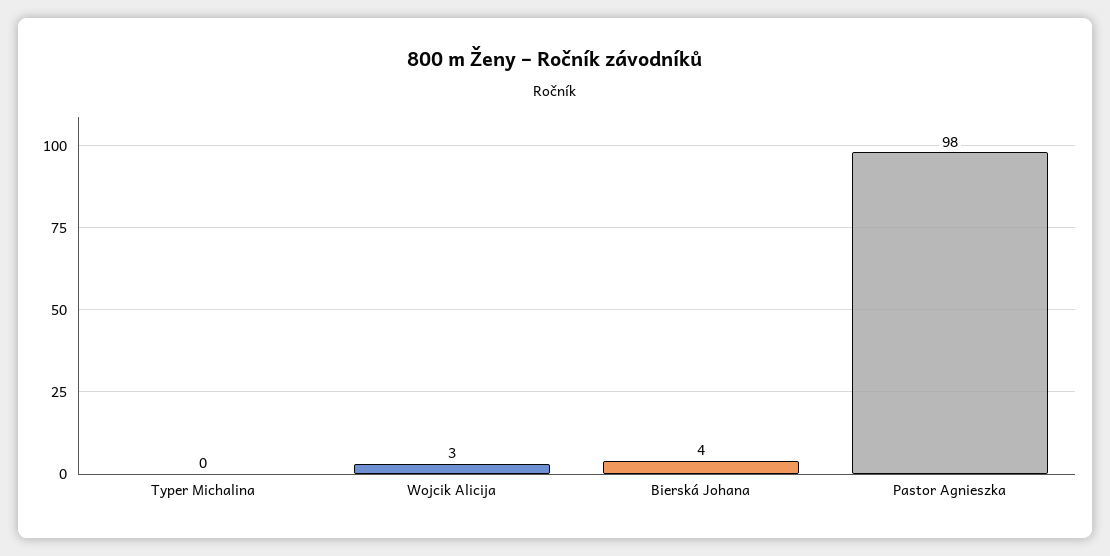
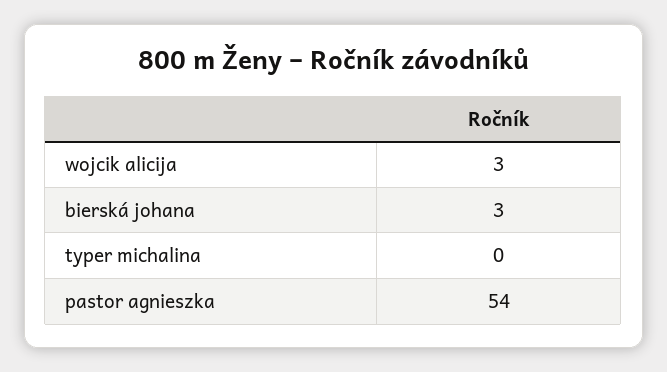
Bierská Johana: 4 -> 3
Pastor Agnieszka: 98 -> 54

